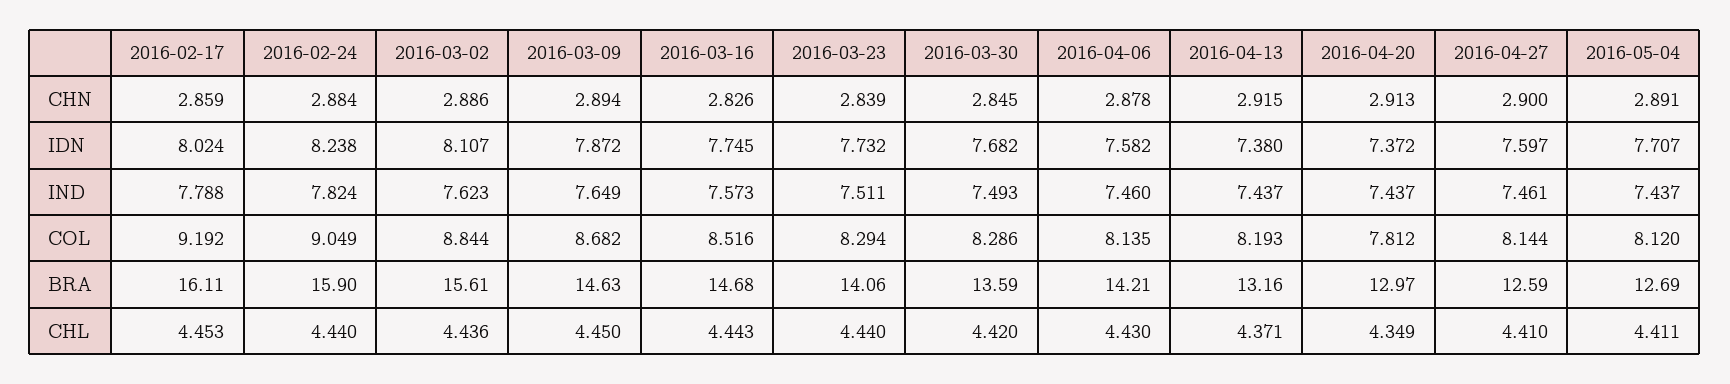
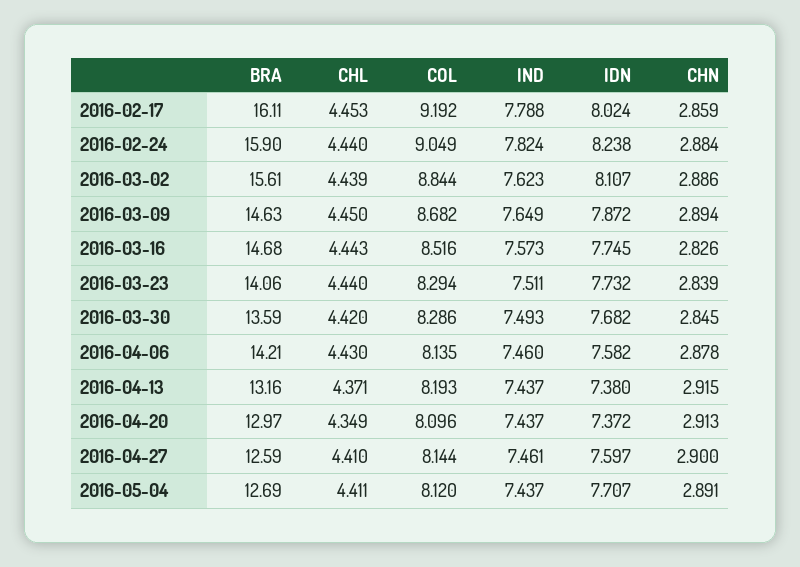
2016-04-20, COL: 7.812 -> 8.096
2016-03-02, CHL: 4.436 -> 4.439

